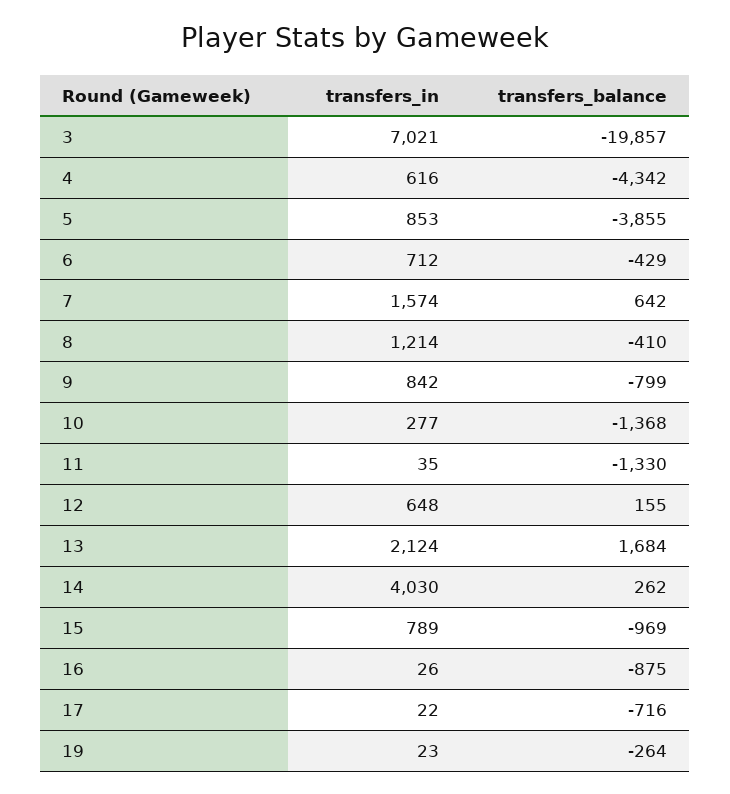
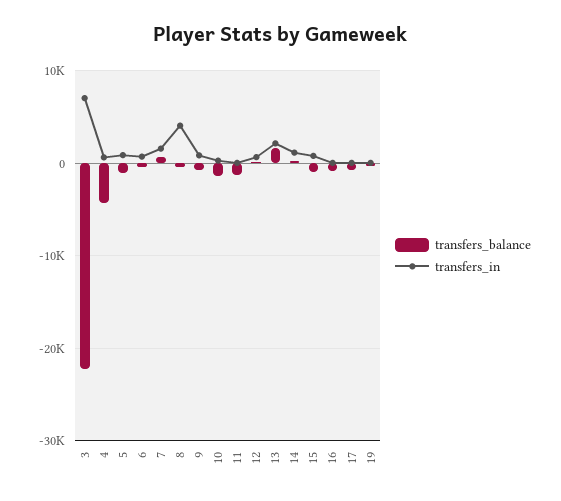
transfers_balance, 3: -19857 -> -22000
transfers_balance, 5: -3855 -> -1000
transfers_in, 8: 1214 -> 4000
transfers_in, 14: 4030 -> 1000

